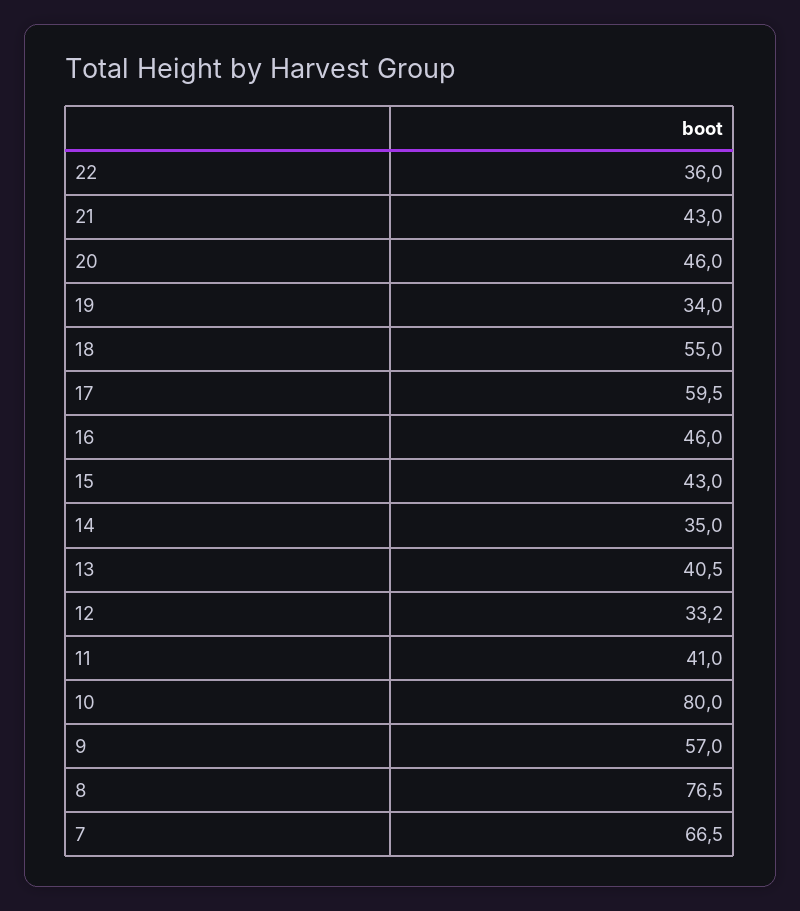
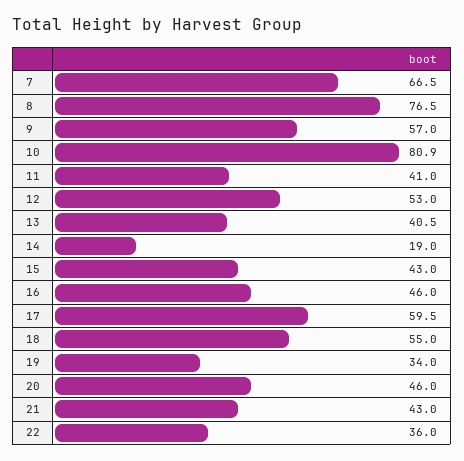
14: 35 -> 19
12: 33.2 -> 53
10: 80 -> 80.9

